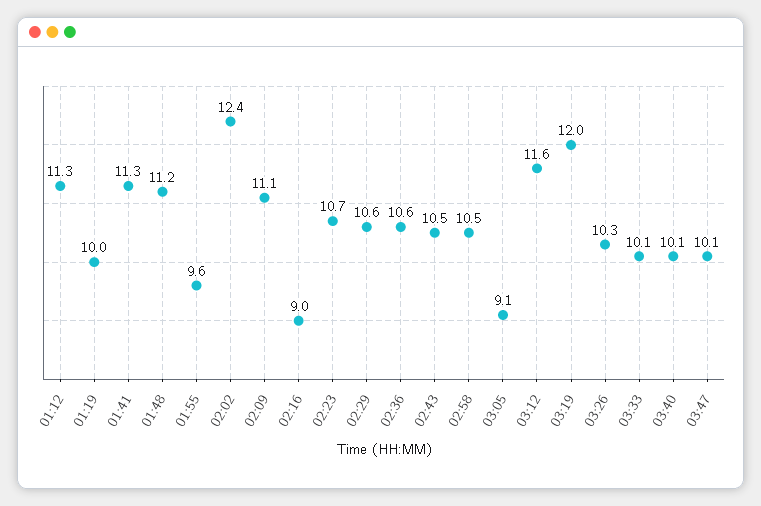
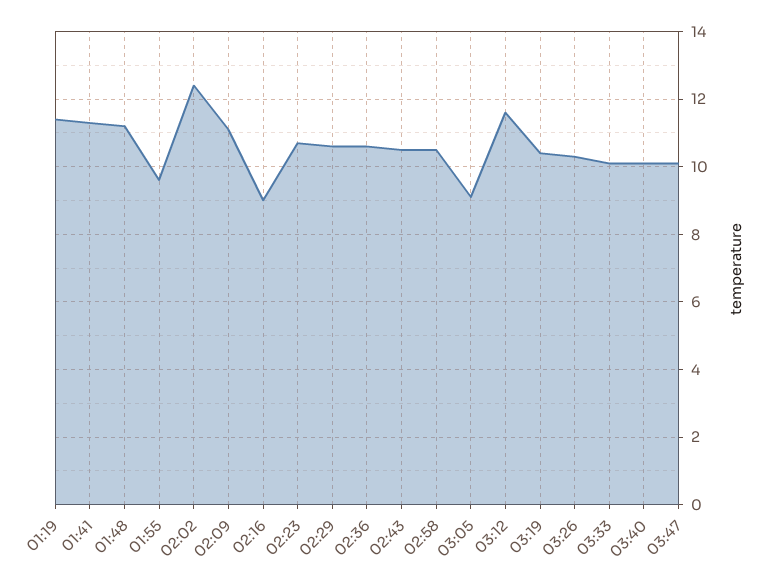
01:12: 11.3 -> none
01:19: 10 -> 11.5
03:19: 12 -> 10.5

